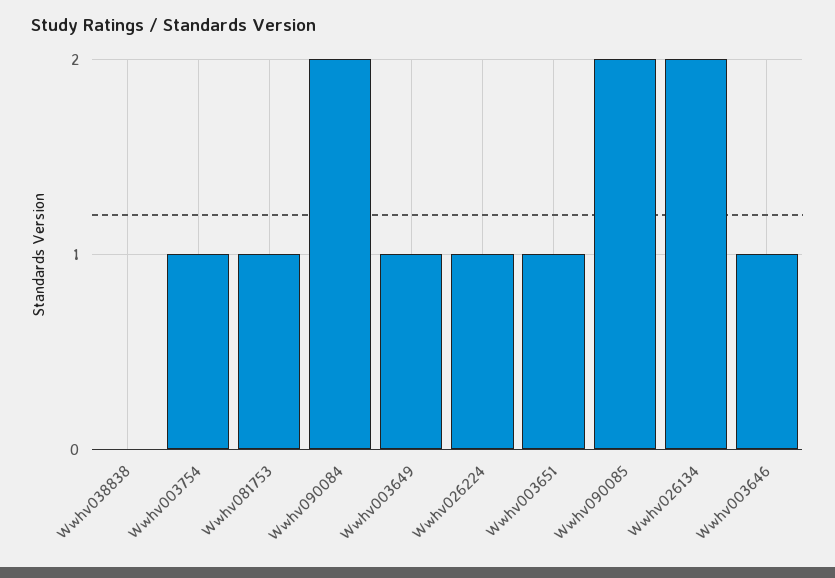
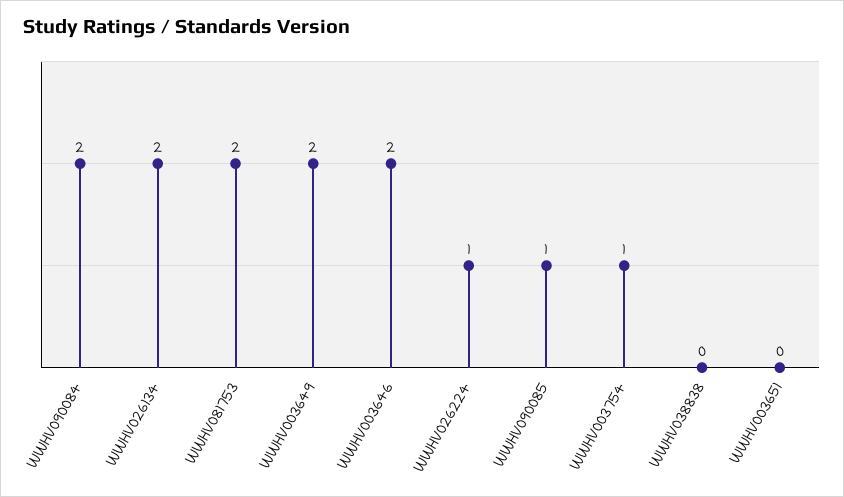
Wwhv081753: 1 -> 2
Wwhv003649: 1 -> 2
Wwhv003651: 1 -> 0
Wwhv090085: 2 -> 1
Wwhv003646: 1 -> 2

